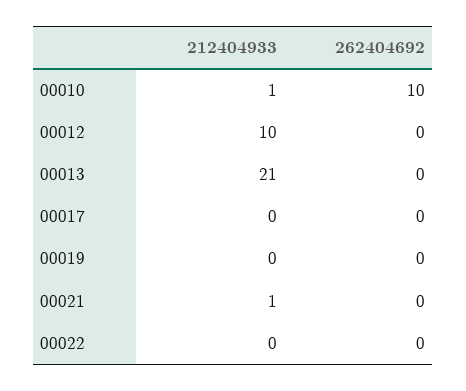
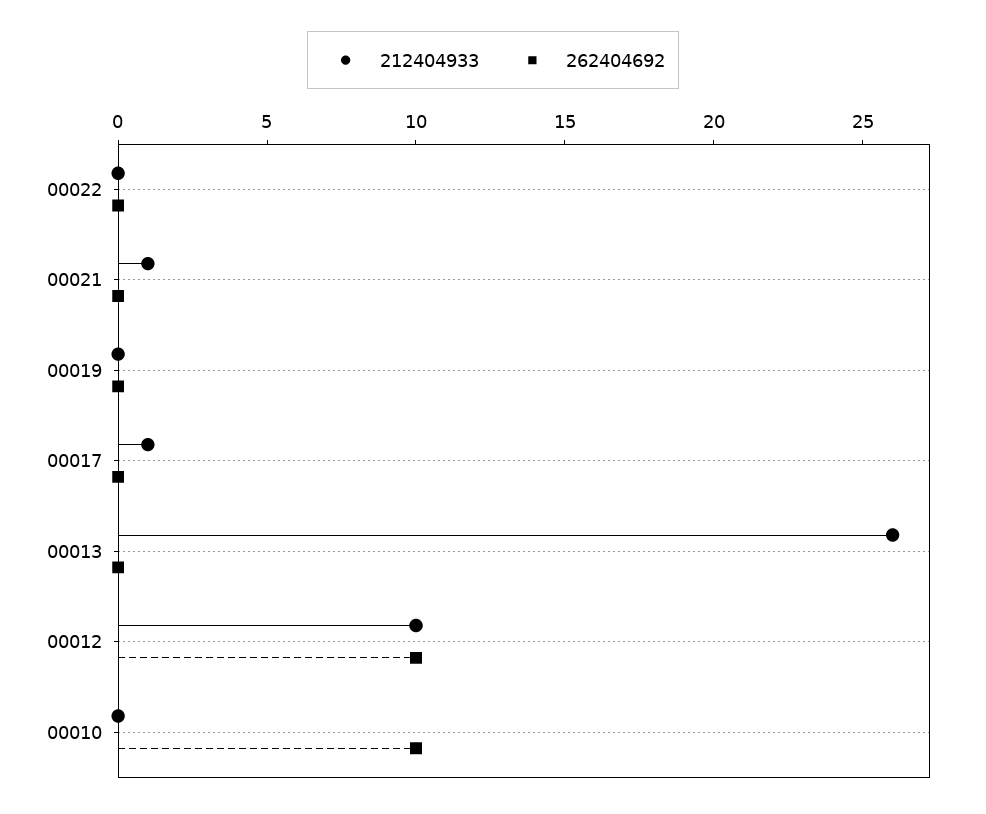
212404933, 00010: 1 -> 0
262404692, 00012: 0 -> 10
212404933, 00013: 21 -> 26
212404933, 00017: 0 -> 1

